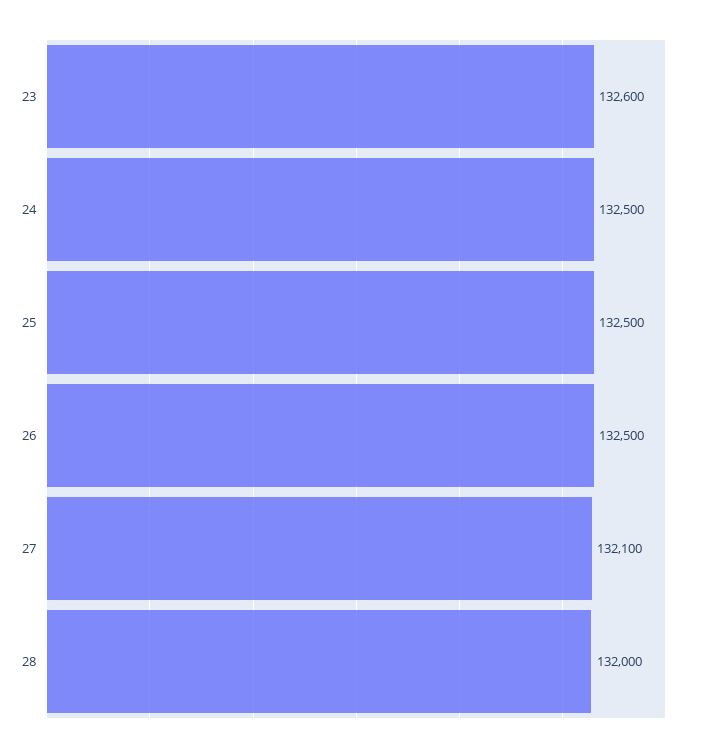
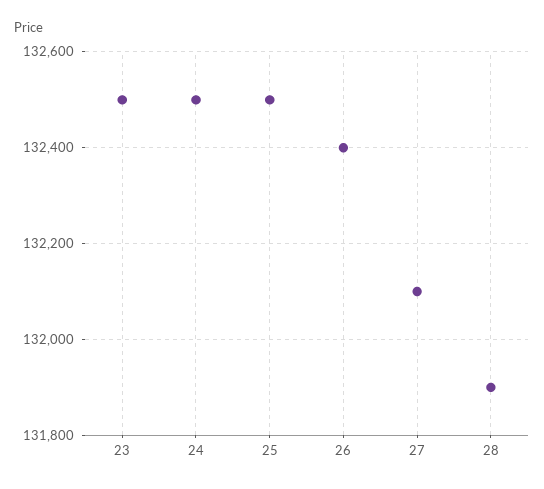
23: 132600 -> 132500
26: 132500 -> 132400
28: 132000 -> 131900

